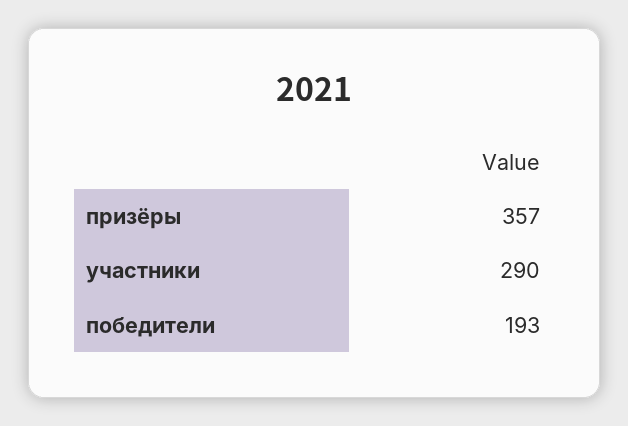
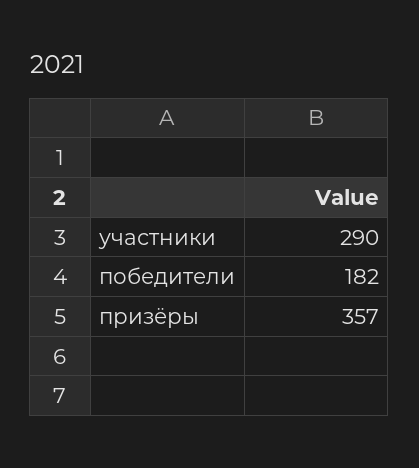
победители: 193 -> 182

